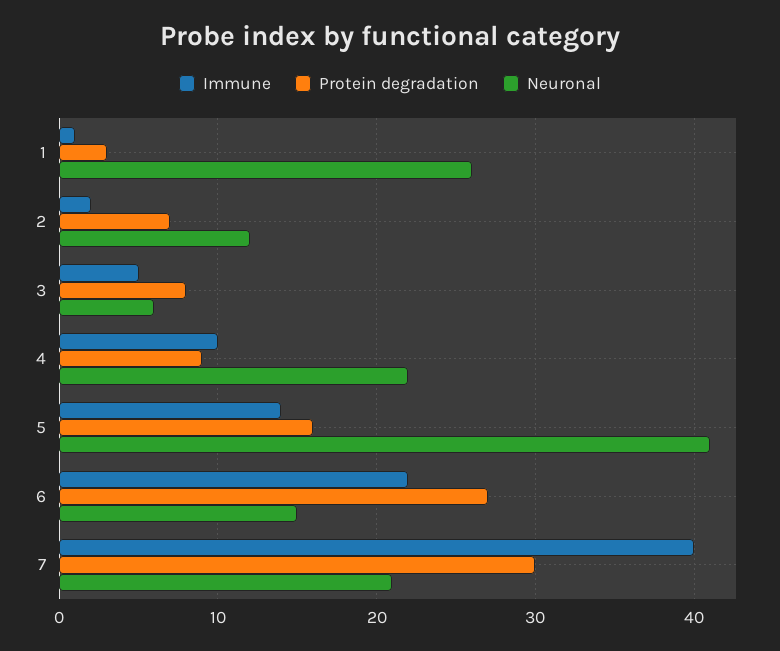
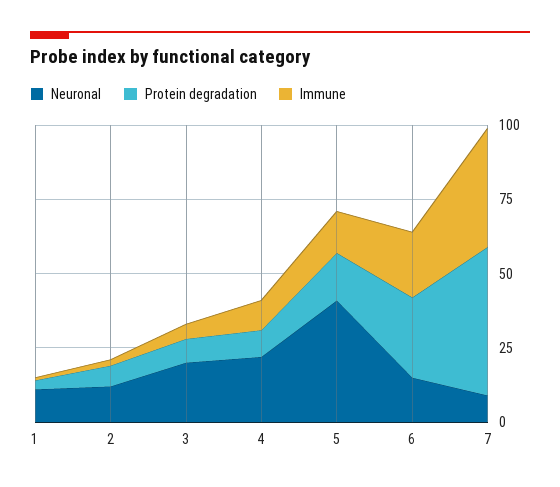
Neuronal, 1: 26 -> 10
Neuronal, 3: 6 -> 20
Protein degradation, 7: 30 -> 50
Neuronal, 7: 21 -> 10

